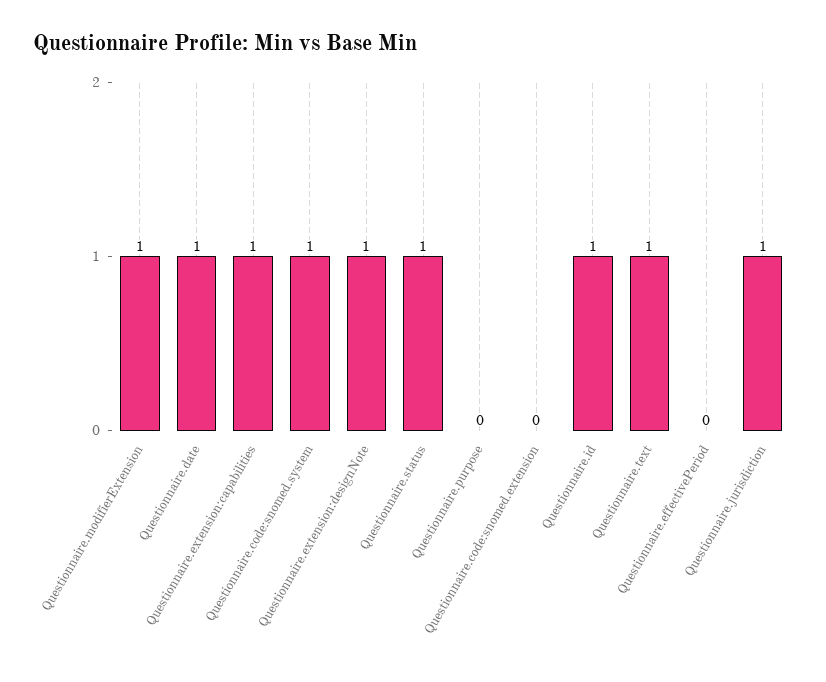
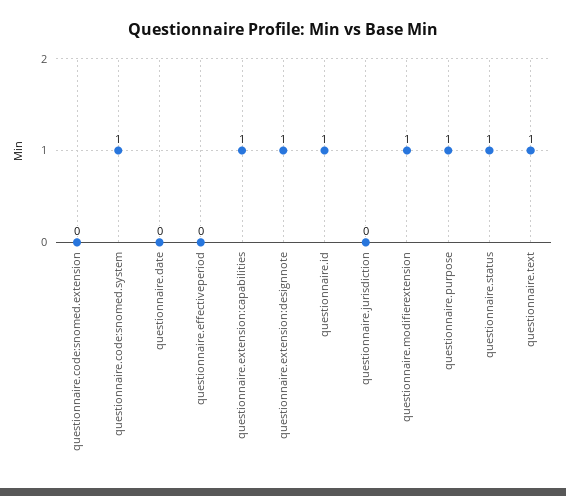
Questionnaire.date: 1 -> 0
Questionnaire.purpose: 0 -> 1
Questionnaire.jurisdiction: 1 -> 0

